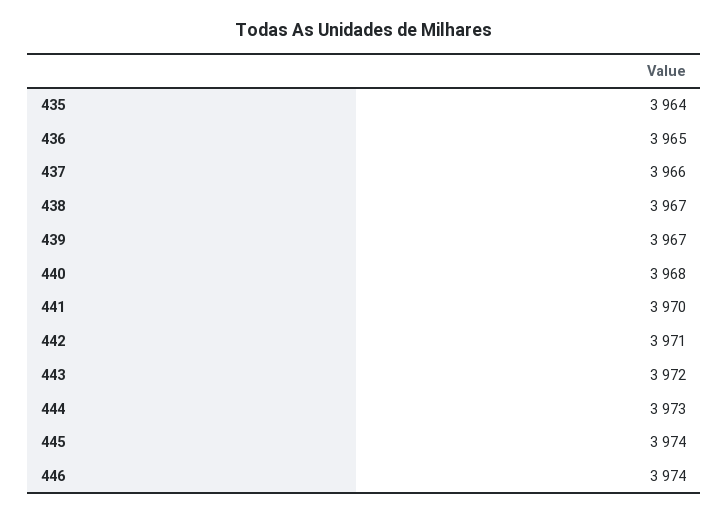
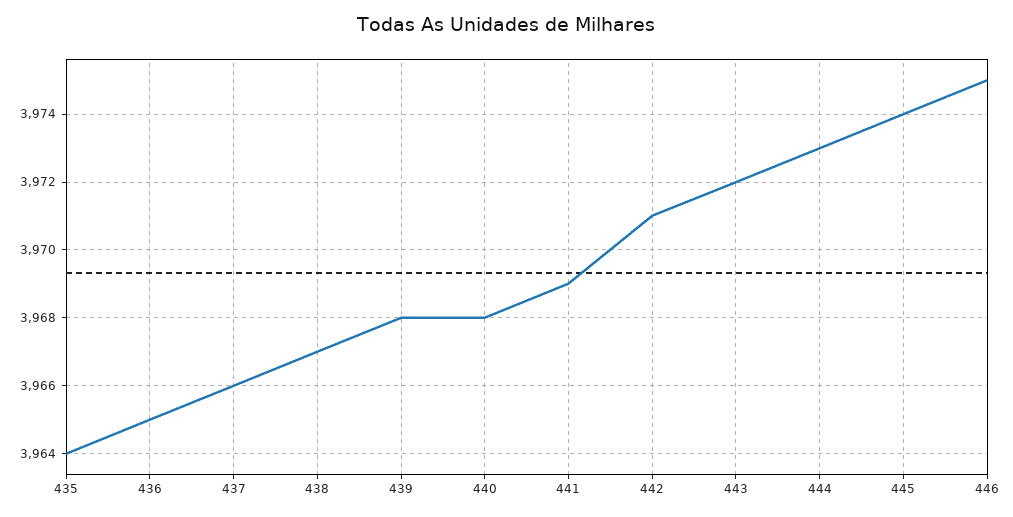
439: 3967 -> 3968
441: 3970 -> 3969
446: 3974 -> 3975

